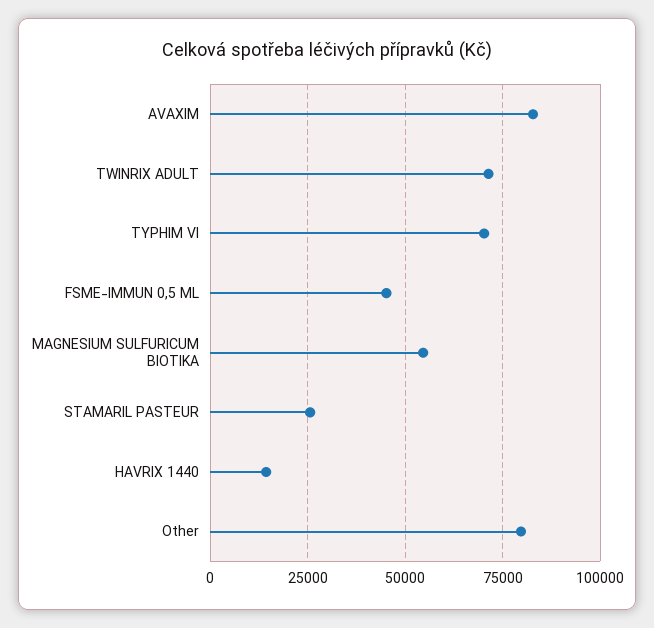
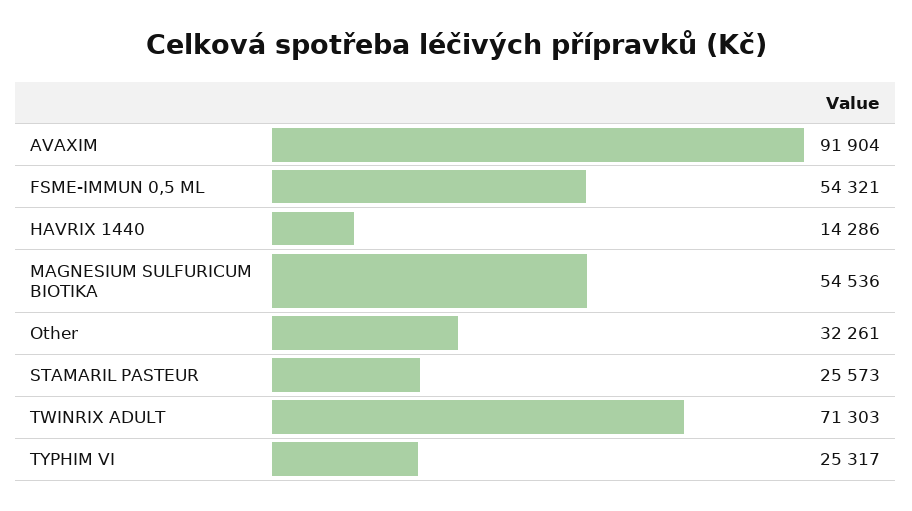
AVAXIM: 82500 -> 91904
TYPHIM VI: 70000 -> 25317
FSME-IMMUN 0,5 ML: 45000 -> 54321
Other: 80000 -> 32261

